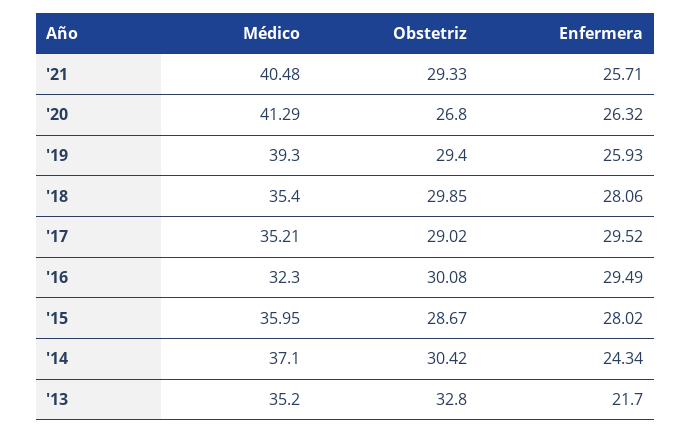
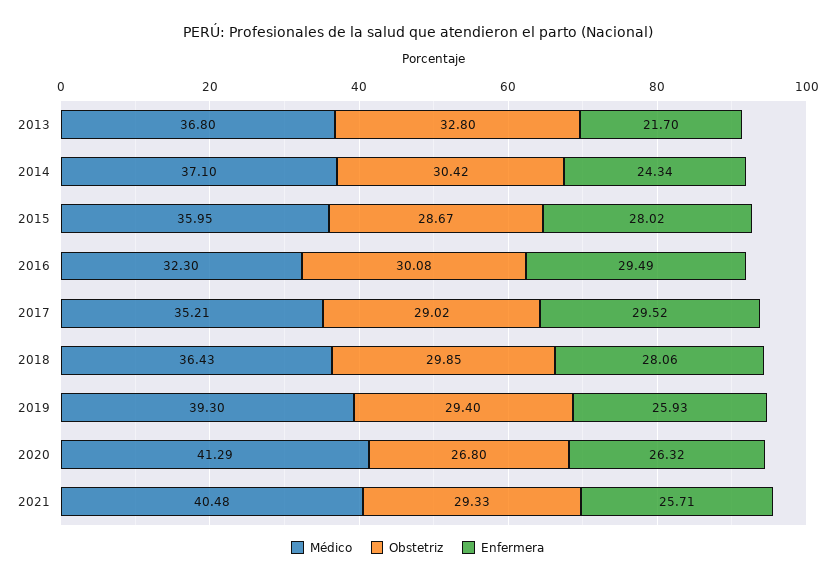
Médico, '18: 35.4 -> 36.43
Médico, '13: 35.2 -> 36.8

